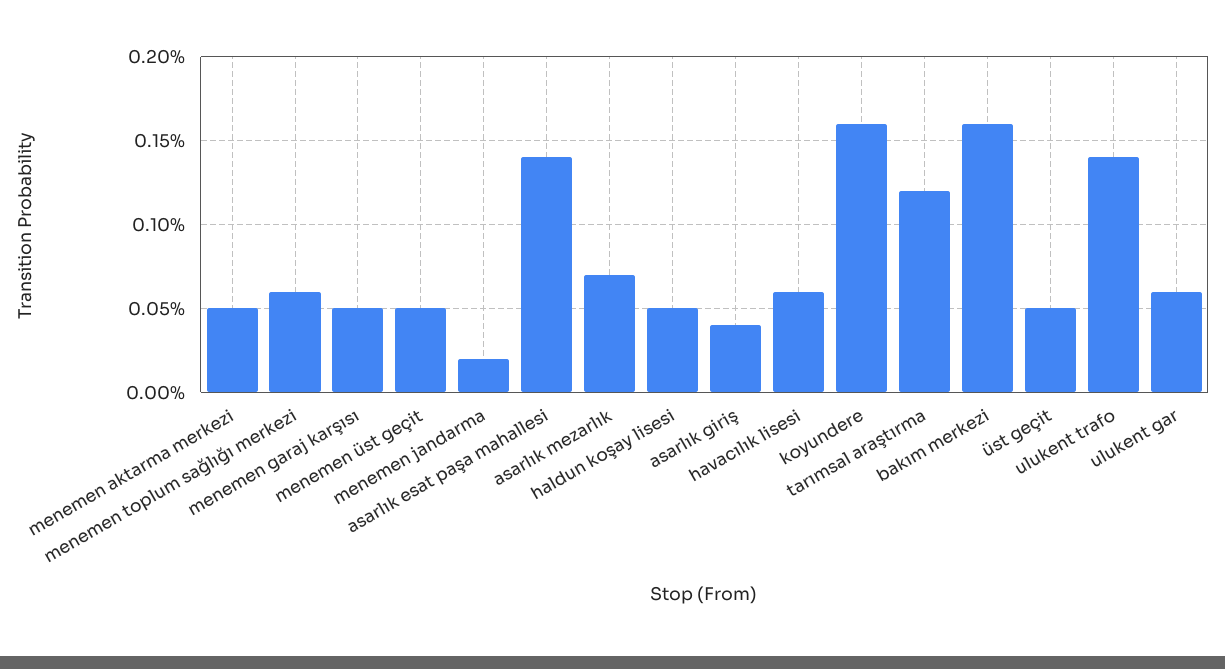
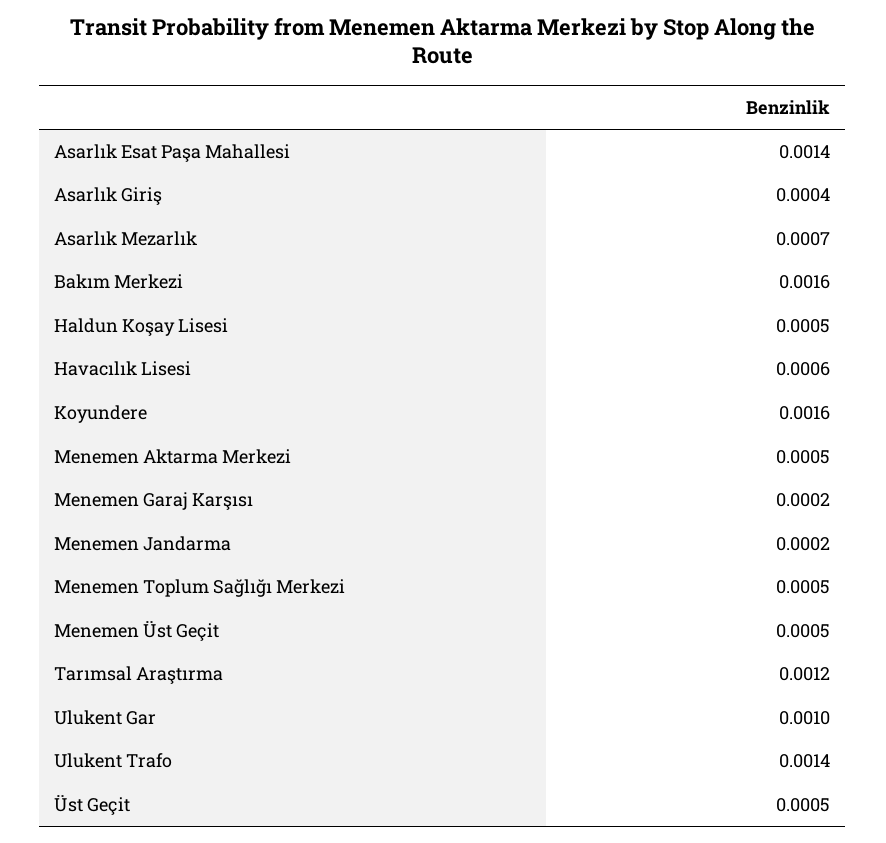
menemen toplum sağlığı merkezi: 0.0006 -> 0.0005
menemen garaj karşısı: 0.0005 -> 0.0002
ulukent gar: 0.0006 -> 0.001

